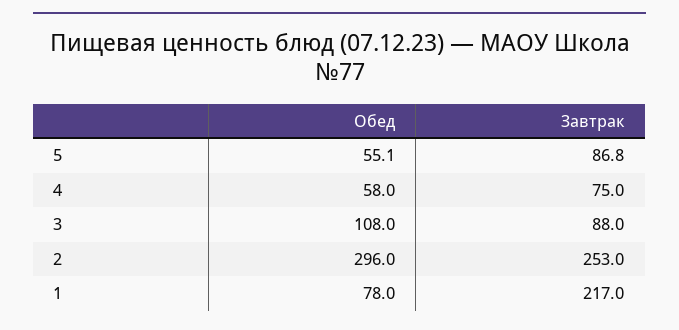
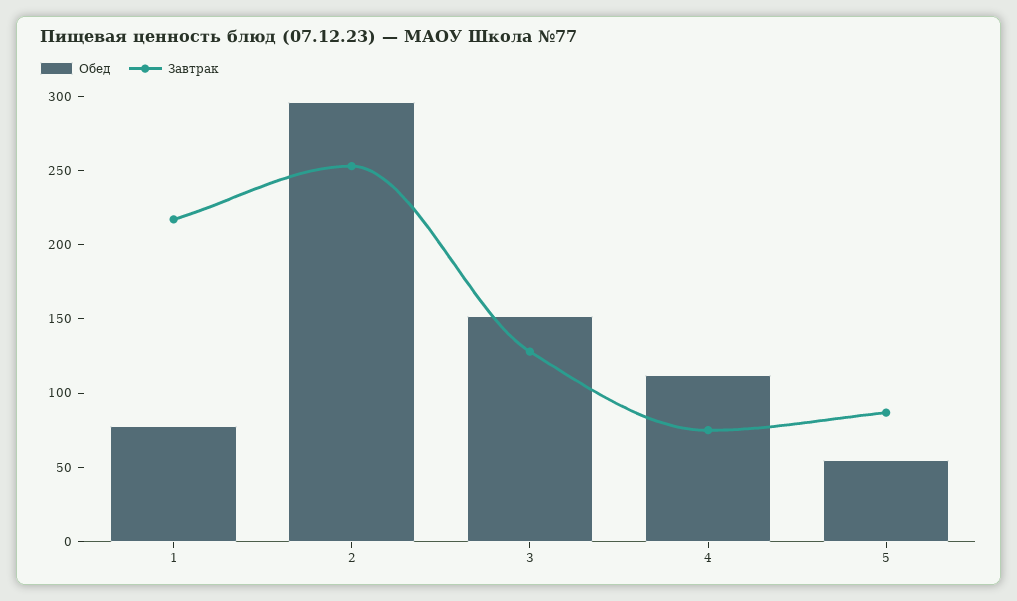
Обед, 4: 58 -> 110
Обед, 3: 108 -> 150
Завтрак, 3: 88 -> 130

